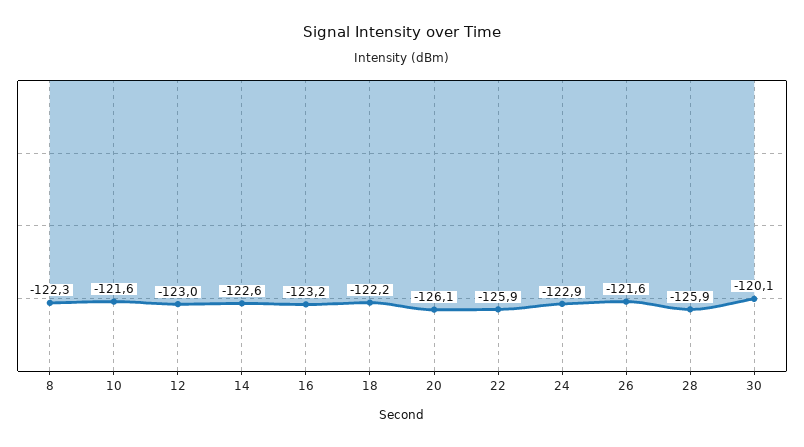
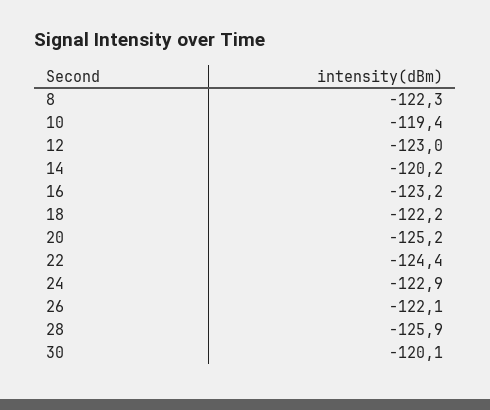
10: -121.6 -> -119.4
14: -122.6 -> -120.2
20: -126.1 -> -125.2
22: -125.9 -> -124.4
26: -121.6 -> -122.1

